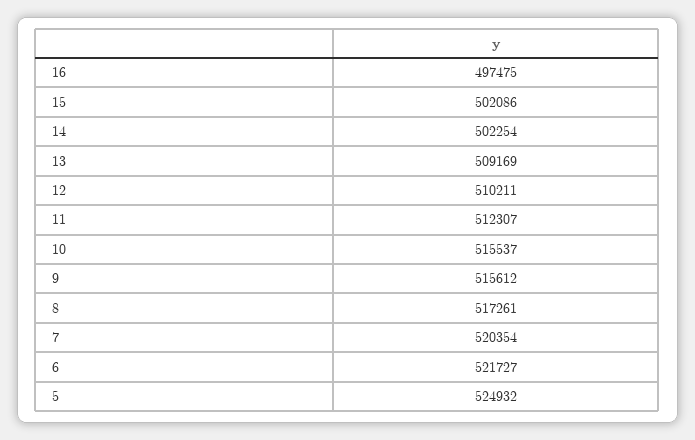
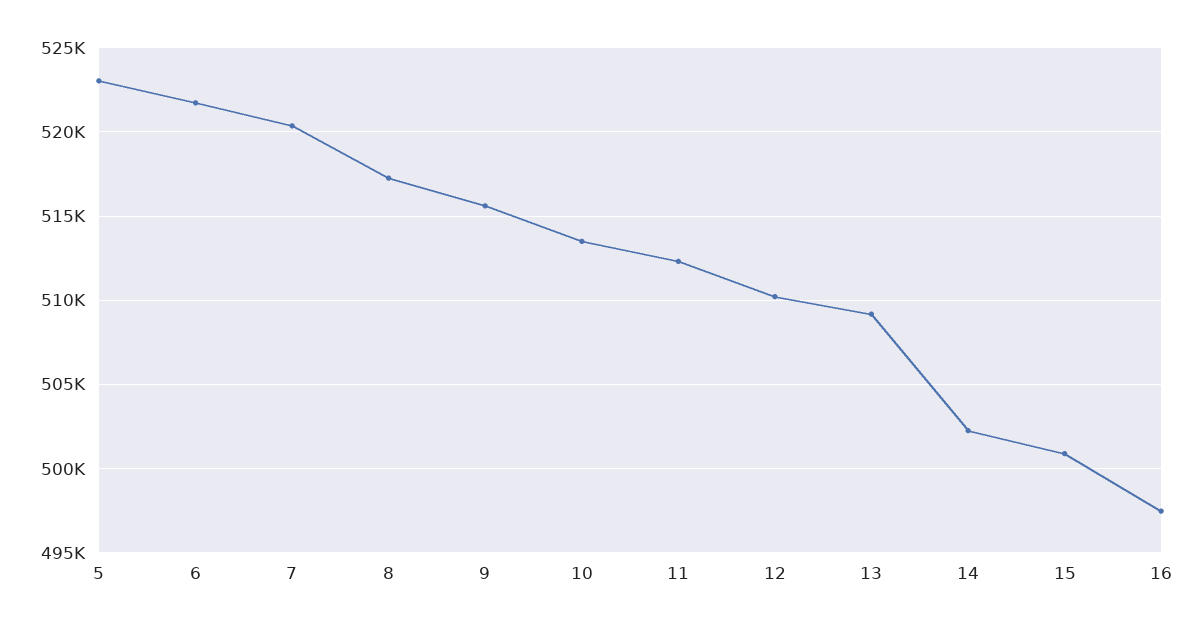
15: 502086 -> 501000
10: 515537 -> 513500
5: 524932 -> 523000

